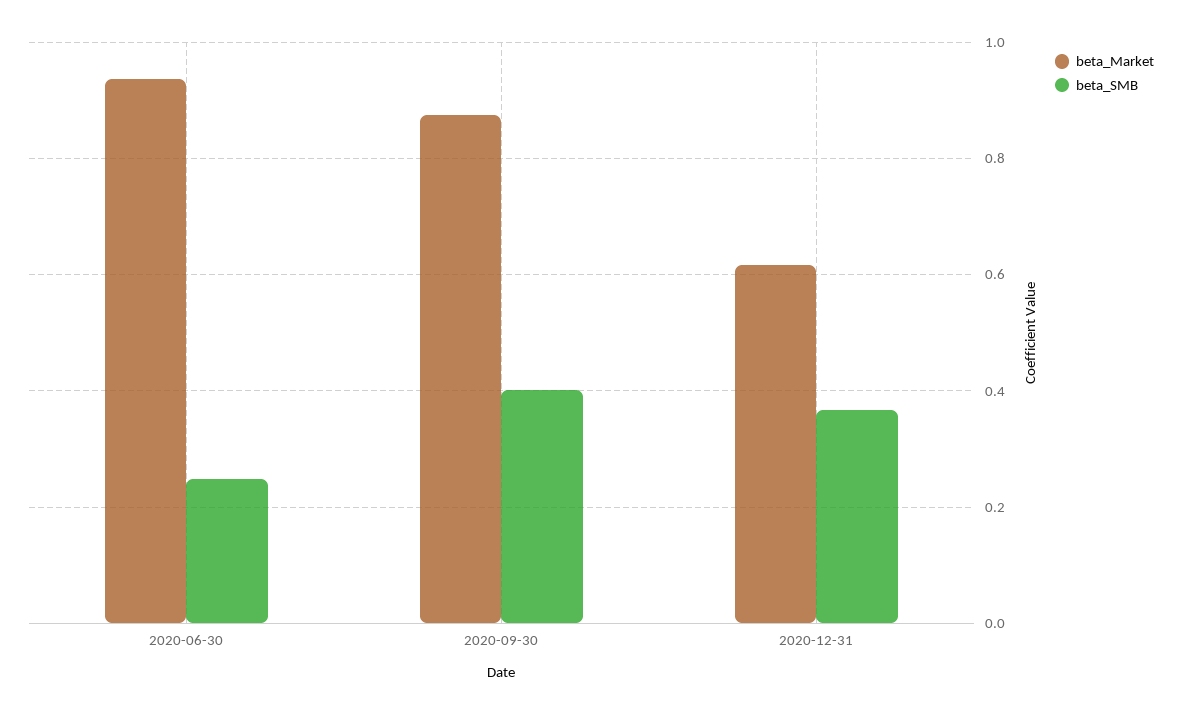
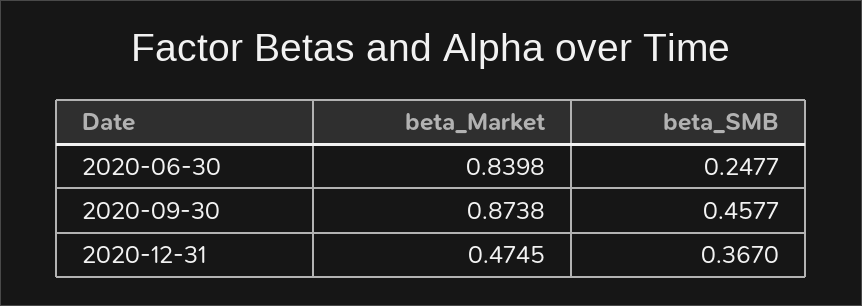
beta_Market, 2020-06-30: 0.94 -> 0.8398
beta_SMB, 2020-09-30: 0.4 -> 0.4577
beta_Market, 2020-12-31: 0.62 -> 0.4745

